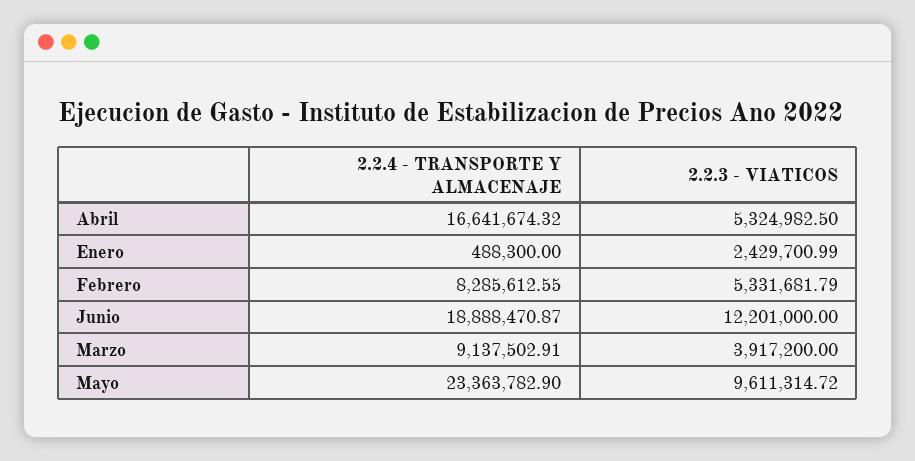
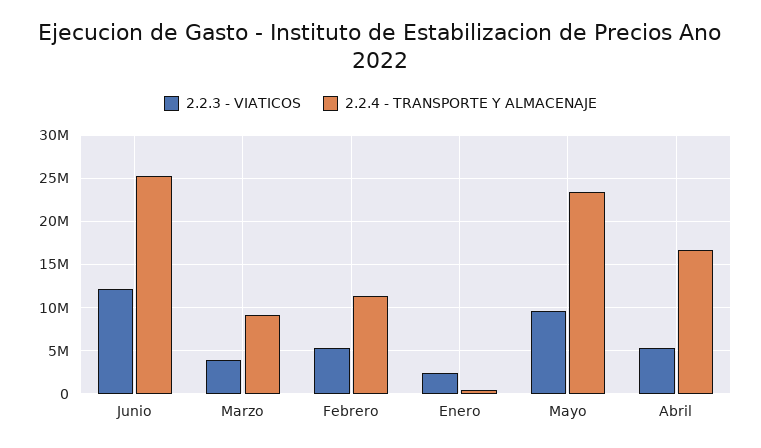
2.2.4 - TRANSPORTE Y ALMACENAJE, Febrero: 8285612.55 -> 11000000
2.2.4 - TRANSPORTE Y ALMACENAJE, Junio: 18888470.87 -> 25000000

